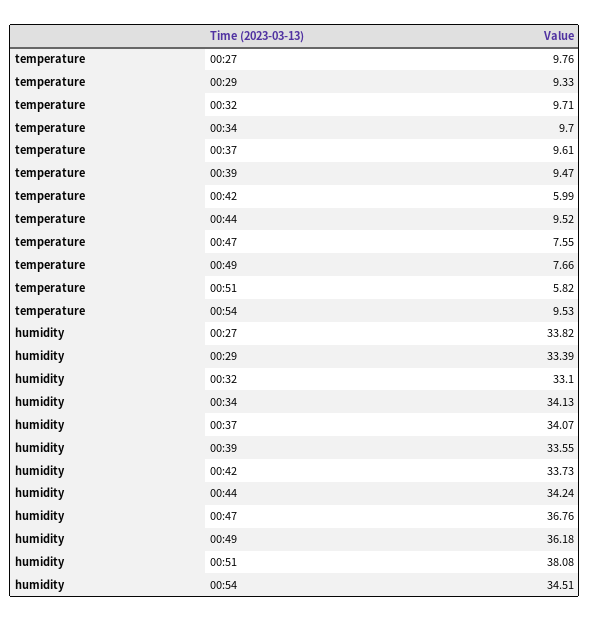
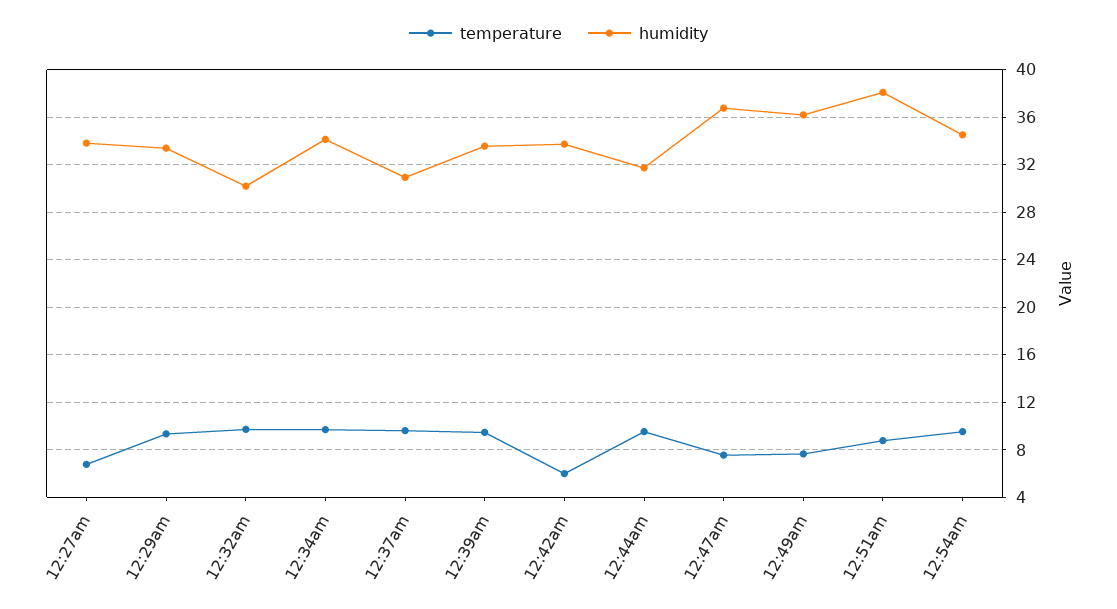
temperature, 00:27: 9.76 -> 7
temperature, 00:51: 5.82 -> 9
humidity, 00:32: 33.1 -> 30
humidity, 00:37: 34.07 -> 31
humidity, 00:44: 34.24 -> 32

